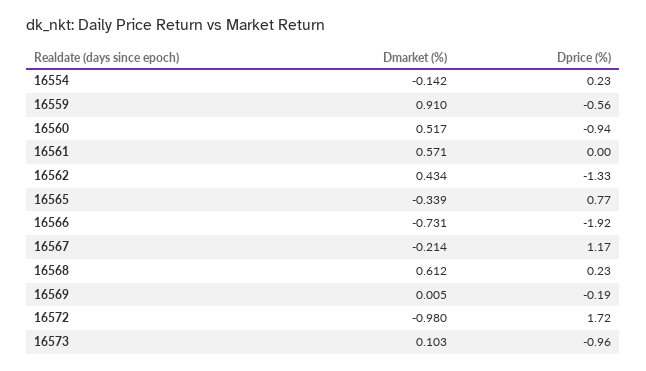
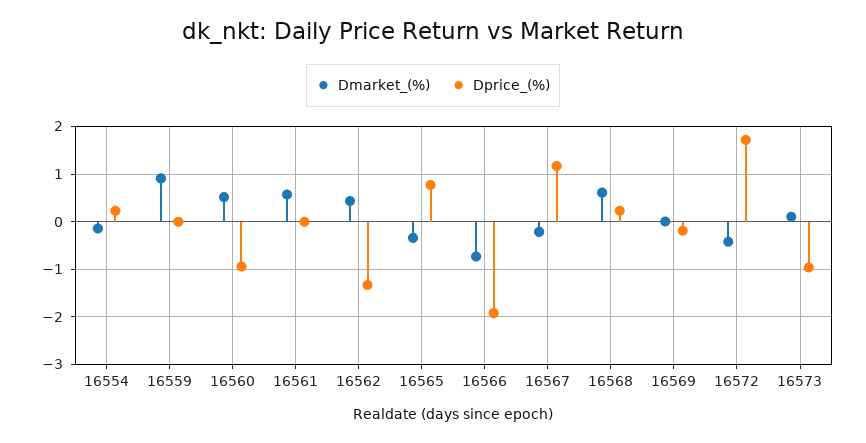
Dprice (%), 16559: -0.56 -> 0
Dmarket (%), 16572: -0.98 -> -0.4

